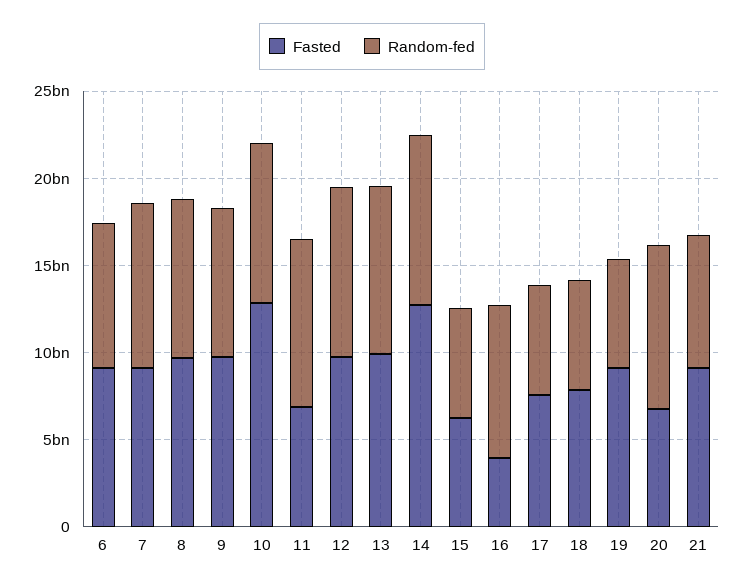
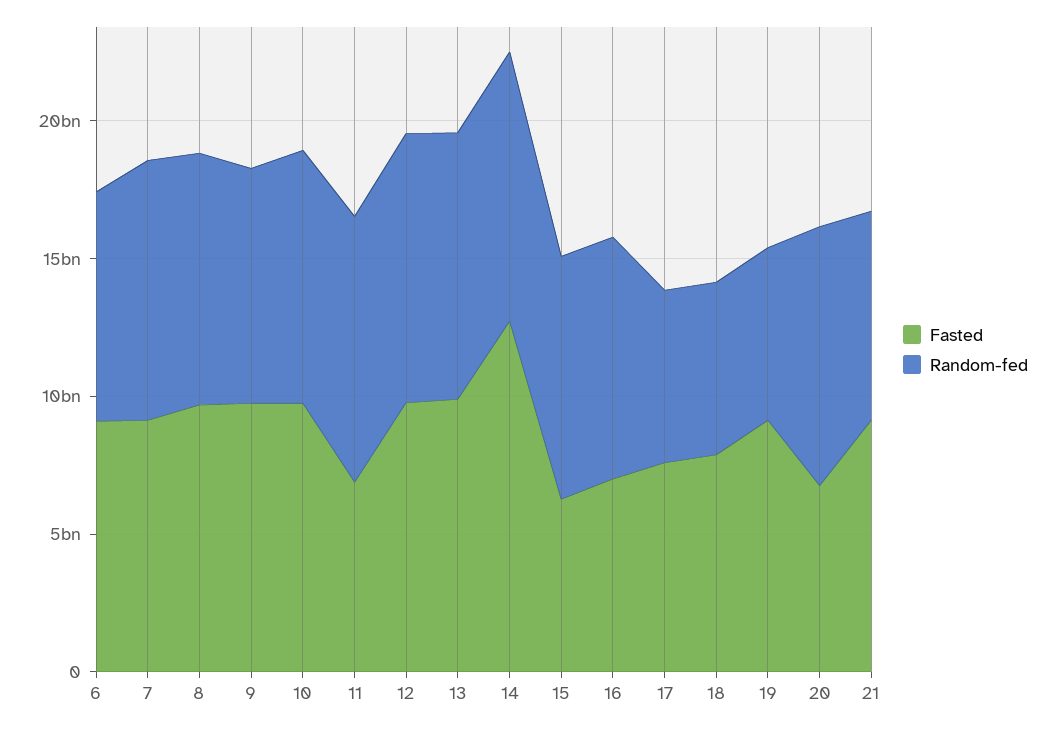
Fasted, 10: 13000000000 -> 10000000000
Random-fed, 15: 6000000000 -> 9000000000
Fasted, 16: 4000000000 -> 7000000000

